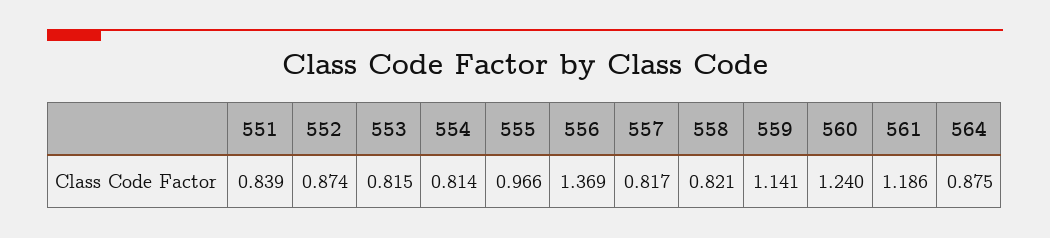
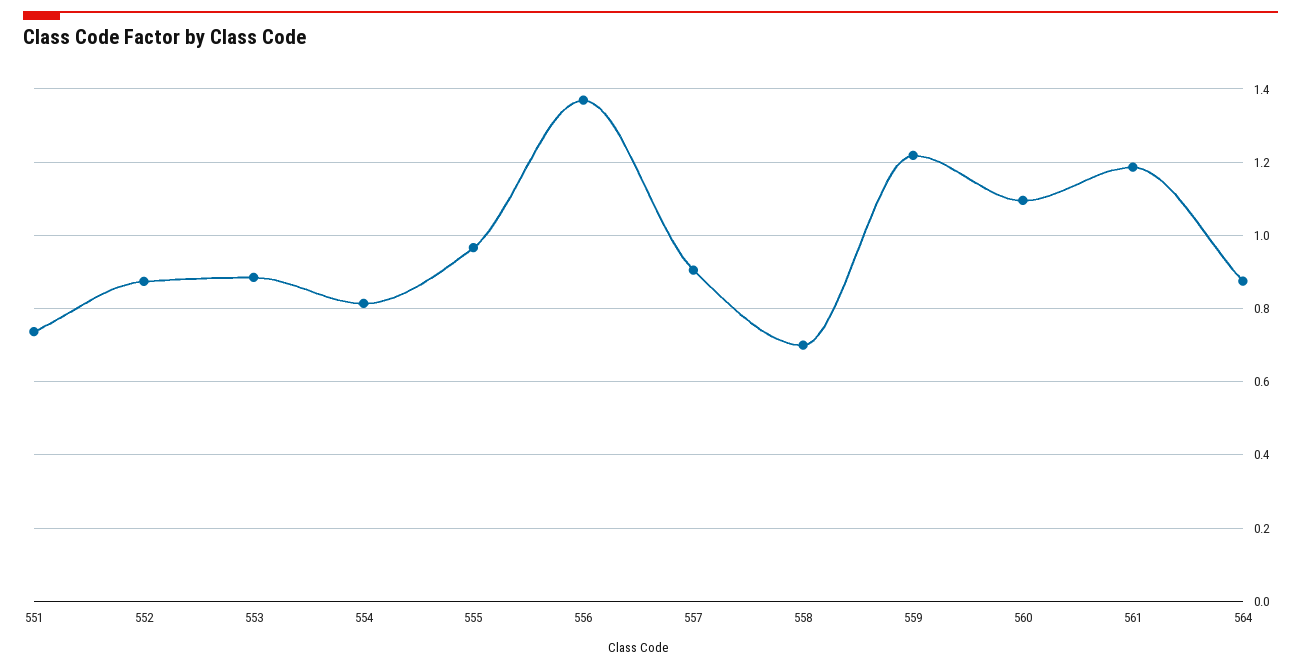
551: 0.839 -> 0.74
553: 0.815 -> 0.88
557: 0.817 -> 0.9
558: 0.821 -> 0.7
559: 1.141 -> 1.22
560: 1.24 -> 1.1

